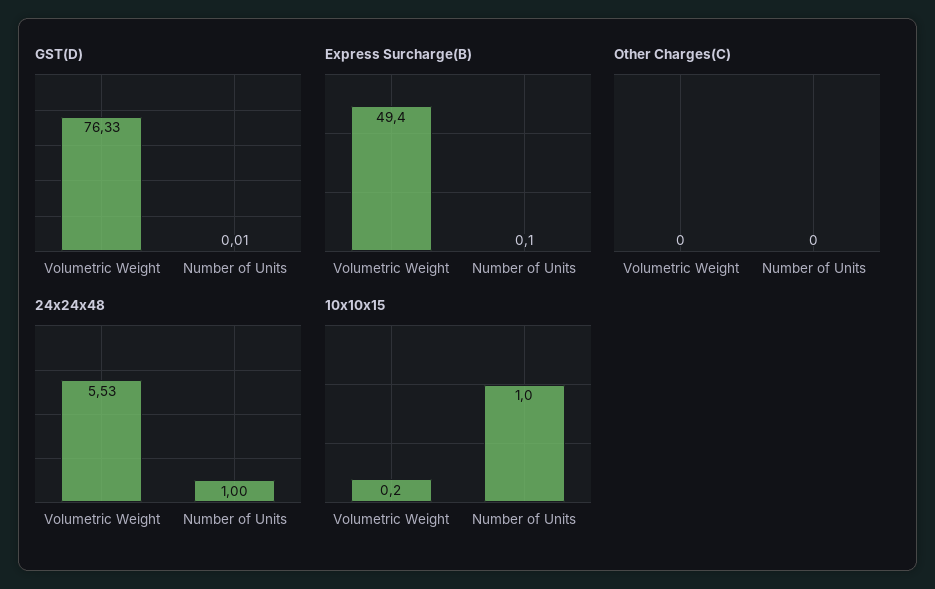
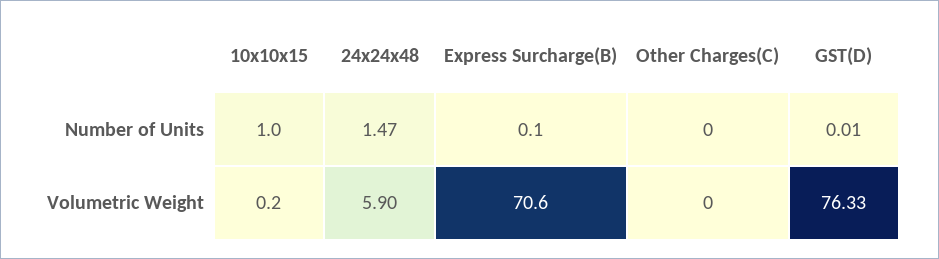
Express Surcharge(B), Volumetric Weight: 49.4 -> 70.6
24x24x48, Volumetric Weight: 5.53 -> 5.9
24x24x48, Number of Units: 1 -> 1.47

